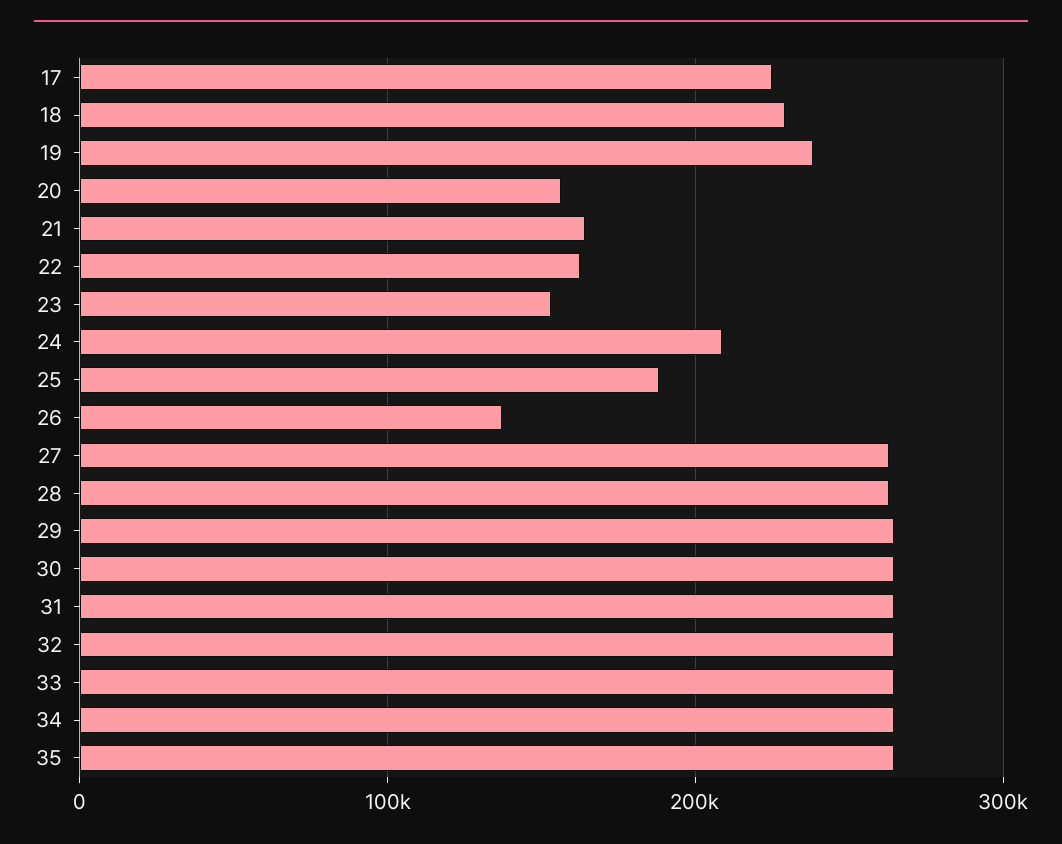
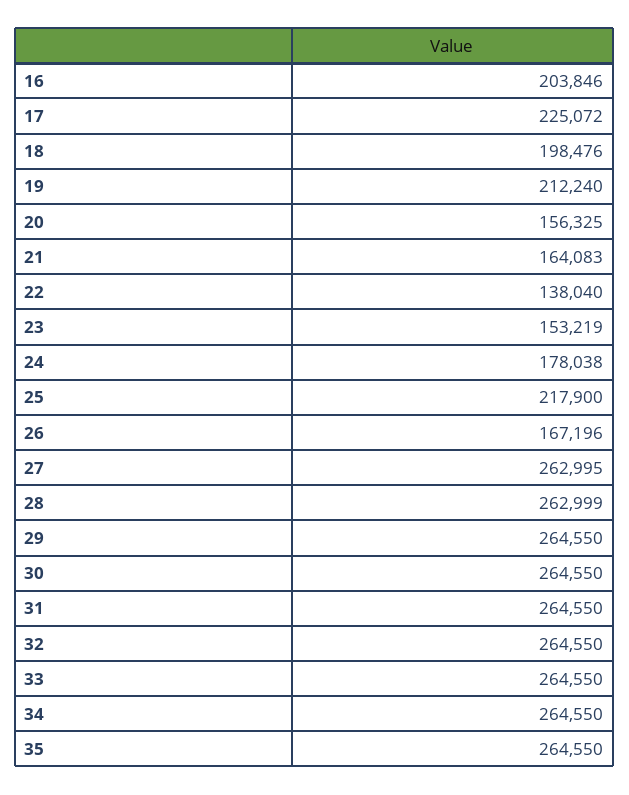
18: 230000 -> 198476
19: 240000 -> 212240
22: 160000 -> 138040
24: 210000 -> 178038
25: 190000 -> 217900
26: 140000 -> 167196
16: none -> 203846

